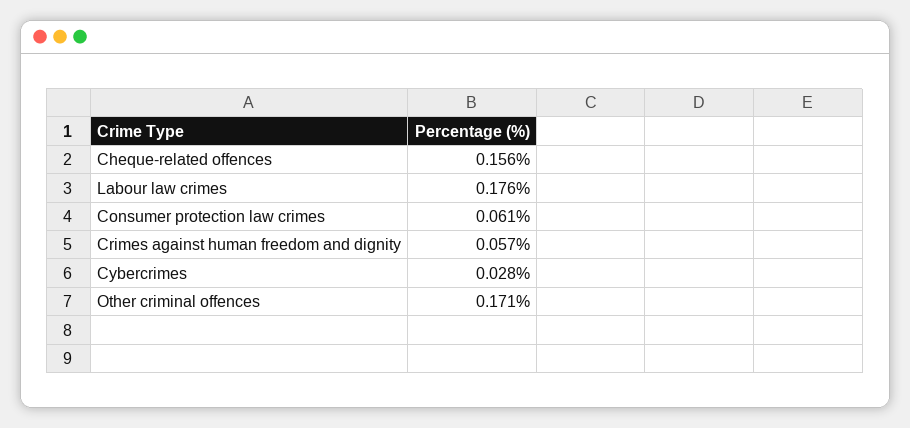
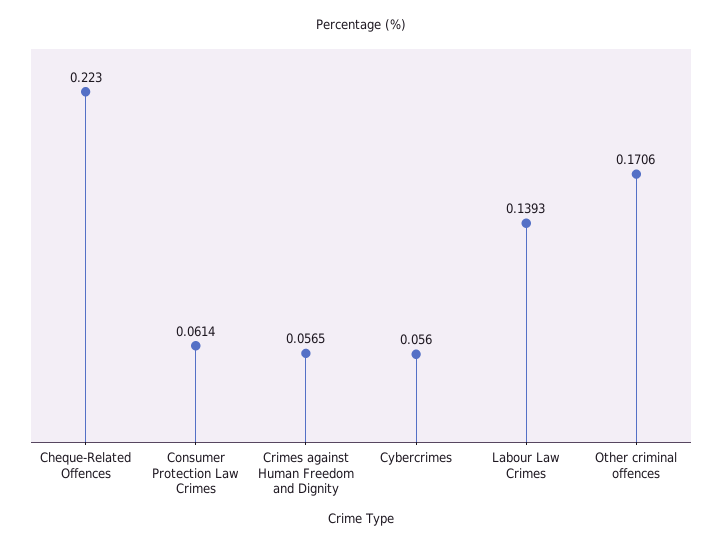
Cheque-related offences: 0.156 -> 0.223
Labour law crimes: 0.176 -> 0.1393
Cybercrimes: 0.028 -> 0.056

